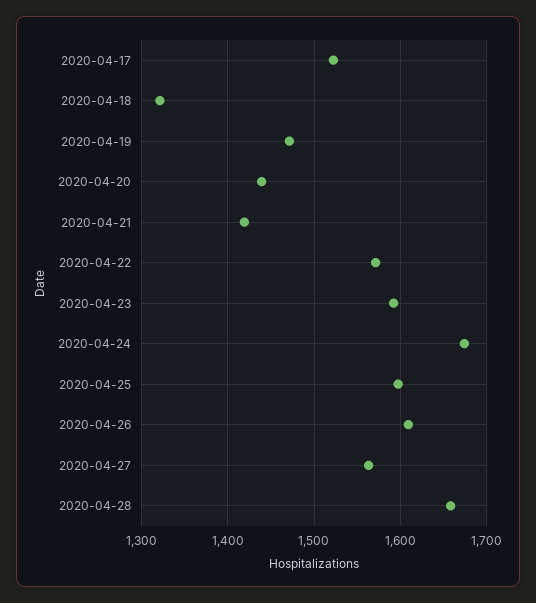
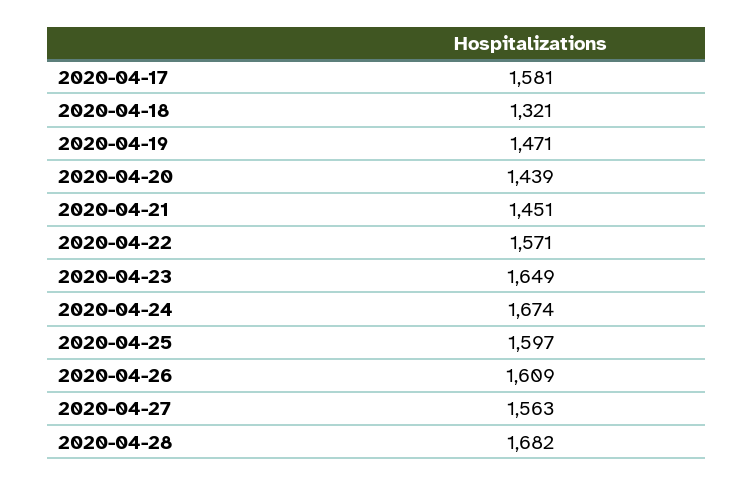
2020-04-17: 1520 -> 1581
2020-04-21: 1420 -> 1451
2020-04-23: 1590 -> 1649
2020-04-28: 1660 -> 1682

